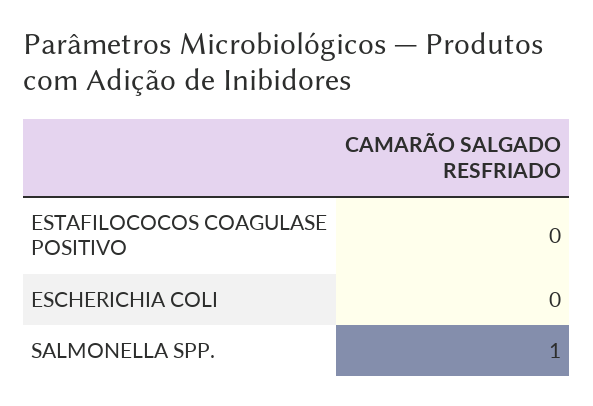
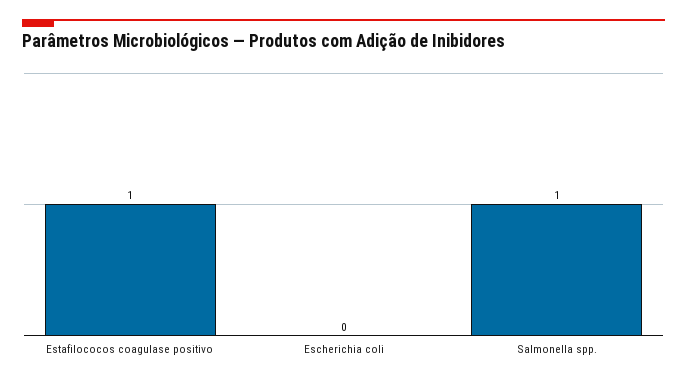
ESTAFILOCOCOS COAGULASE POSITIVO: 0 -> 1

